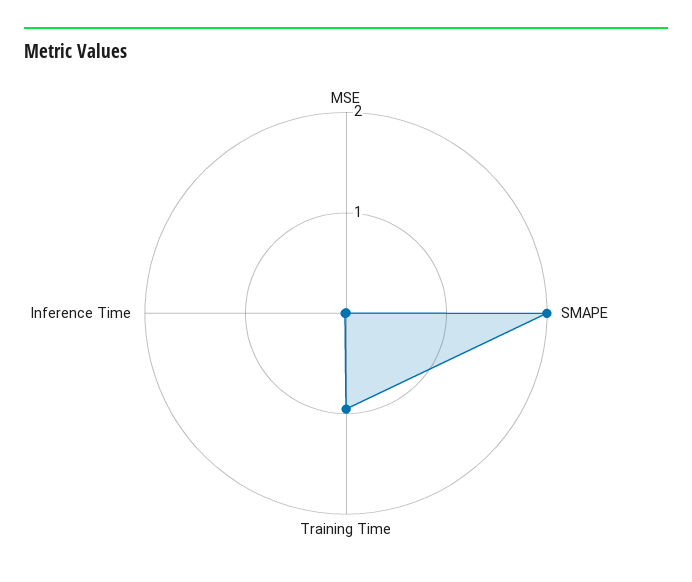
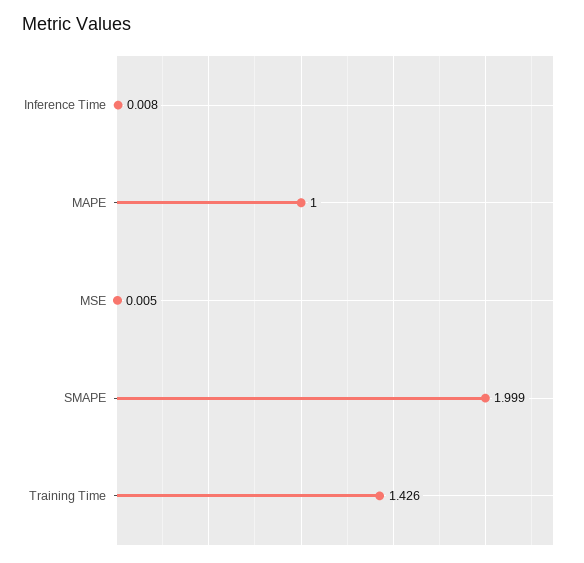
Training Time: 1 -> 1.426
MAPE: none -> 1

